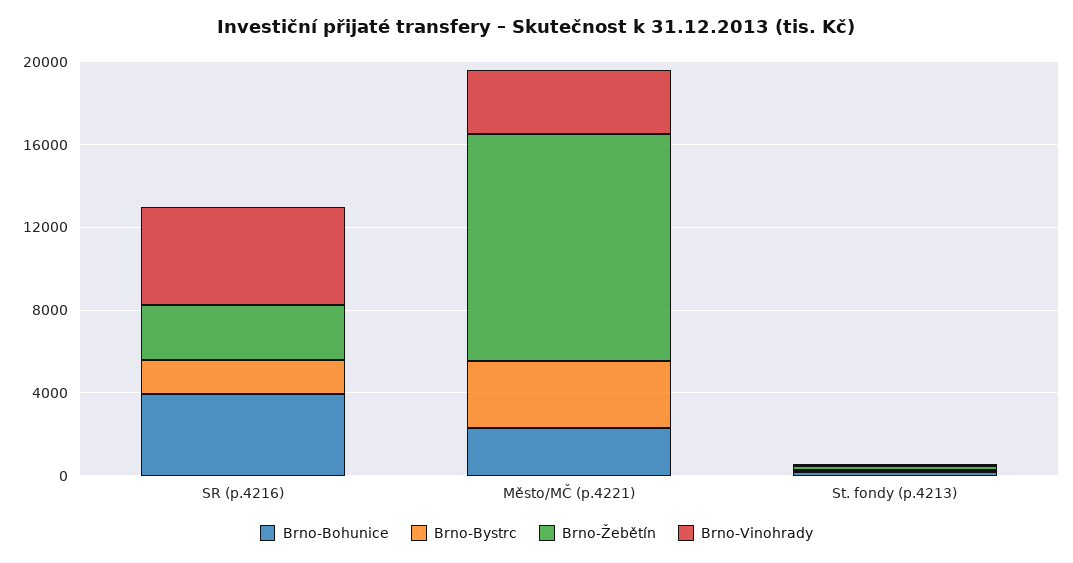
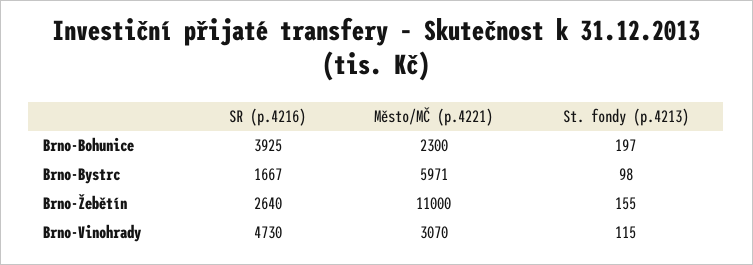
Brno-Bystrc, Město/MČ (p.4221): 3000 -> 5971

